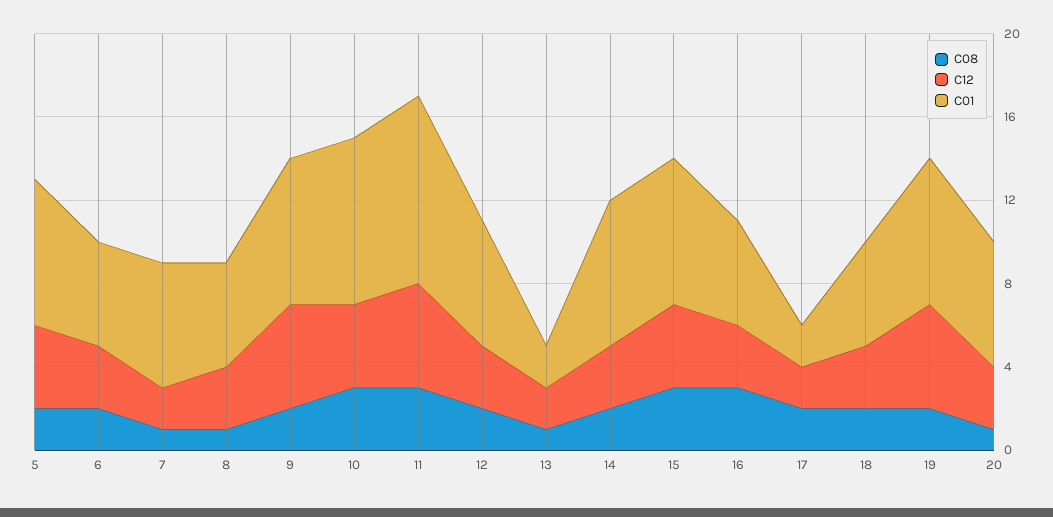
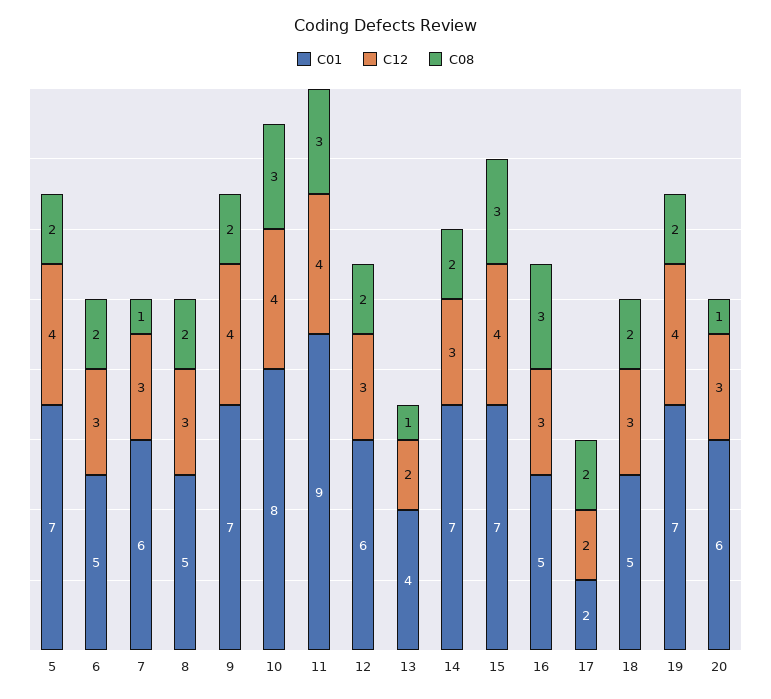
C12, 7: 2 -> 3
C08, 8: 1 -> 2
C12, 9: 5 -> 4
C12, 11: 5 -> 4
C01, 13: 2 -> 4
C12, 19: 5 -> 4

